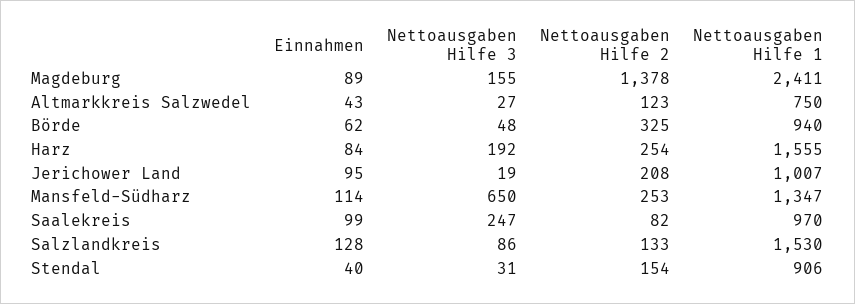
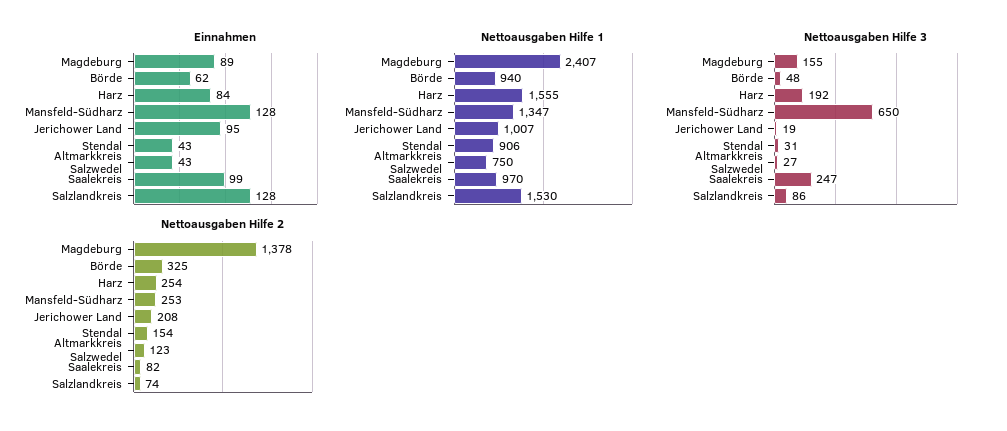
Nettoausgaben Hilfe 1, Magdeburg: 2411 -> 2407
Einnahmen, Mansfeld-Südharz: 114 -> 128
Nettoausgaben Hilfe 2, Salzlandkreis: 133 -> 74
Einnahmen, Stendal: 40 -> 43

